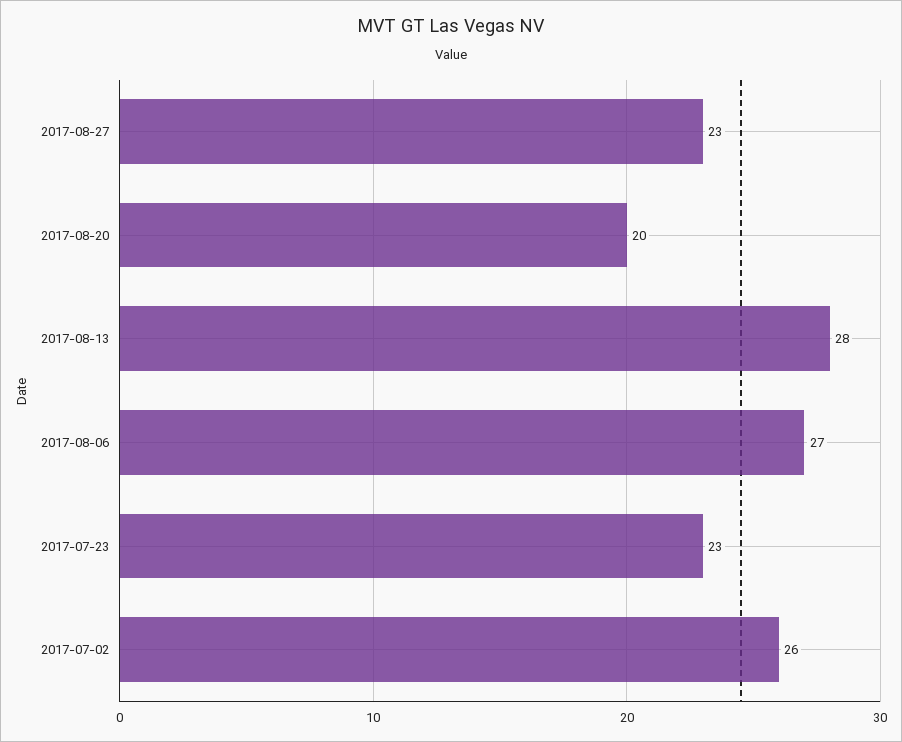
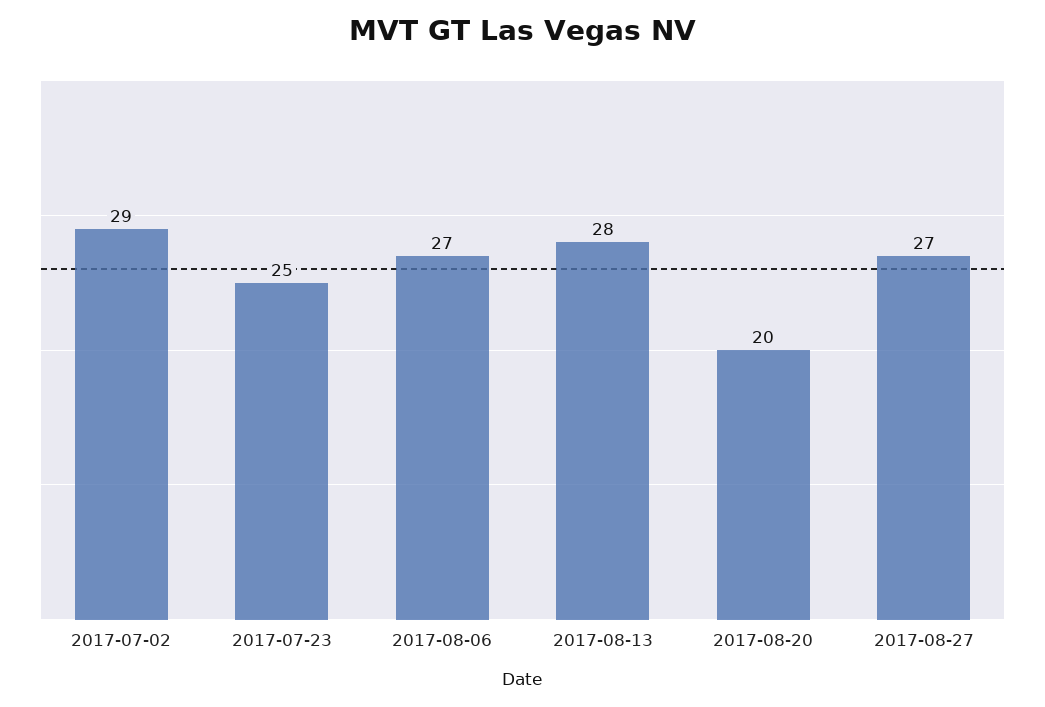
2017-08-27: 23 -> 27
2017-07-23: 23 -> 25
2017-07-02: 26 -> 29

